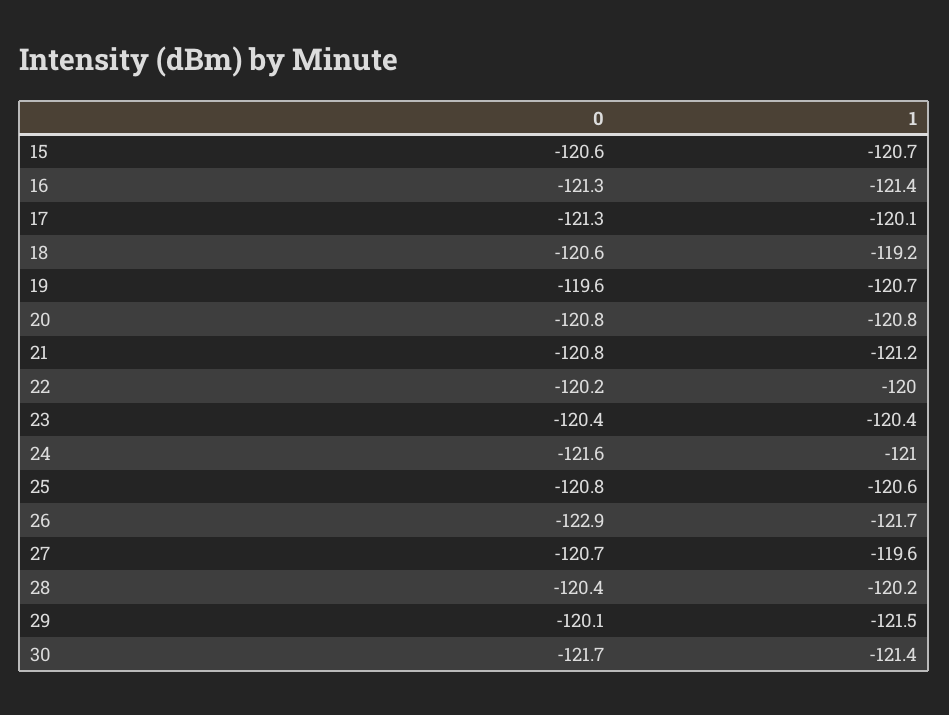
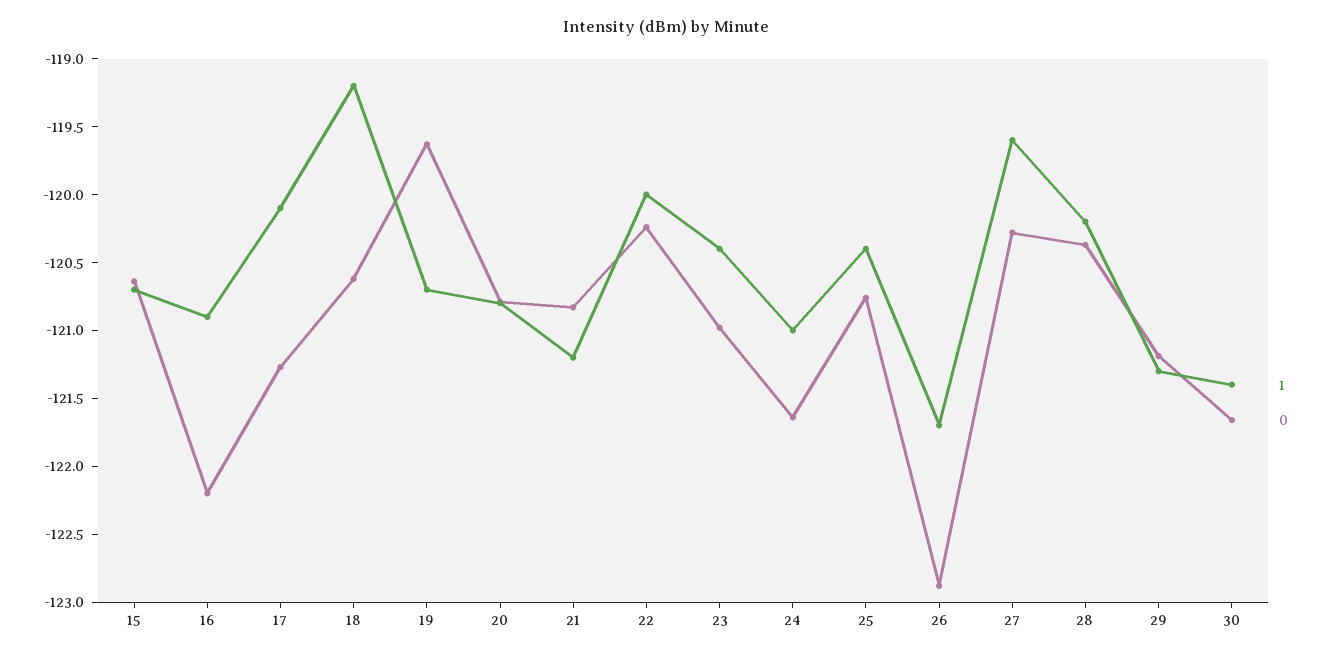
0, 16: -121.3 -> -122.2
1, 16: -121.4 -> -120.9
0, 23: -120.4 -> -121
1, 25: -120.6 -> -120.4
0, 27: -120.7 -> -120.3
0, 29: -120.1 -> -121.2
1, 29: -121.5 -> -121.3

